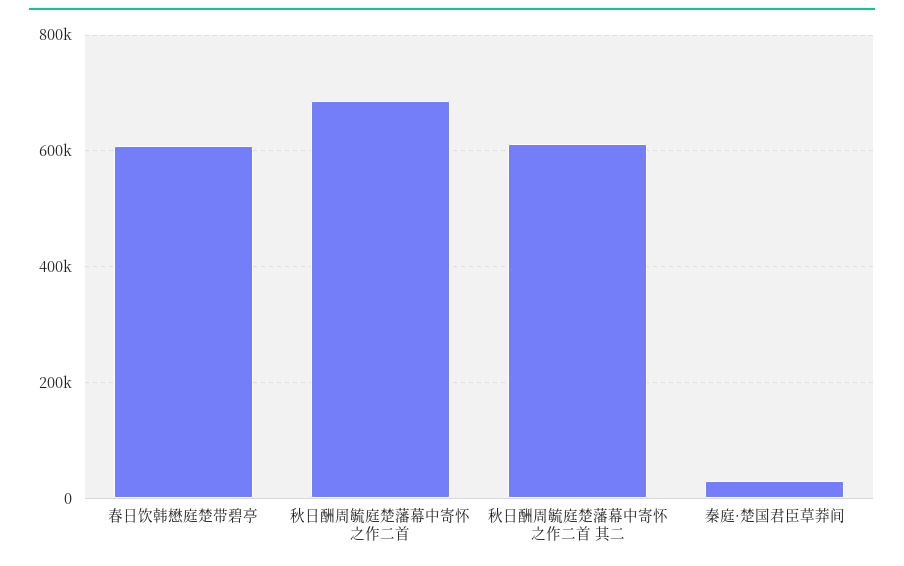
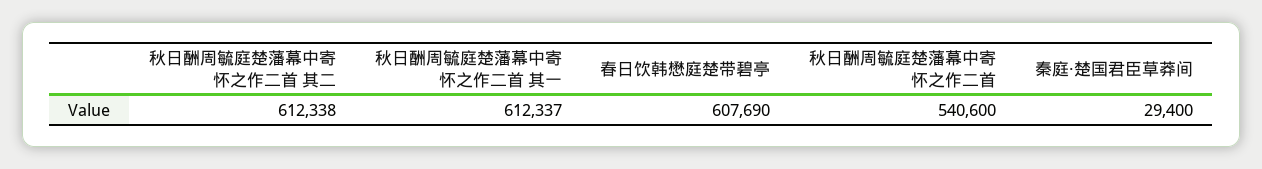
秋日酬周毓庭楚藩幕中寄怀之作二首: 680000 -> 540600
秋日酬周毓庭楚藩幕中寄怀之作二首 其一: none -> 612337

